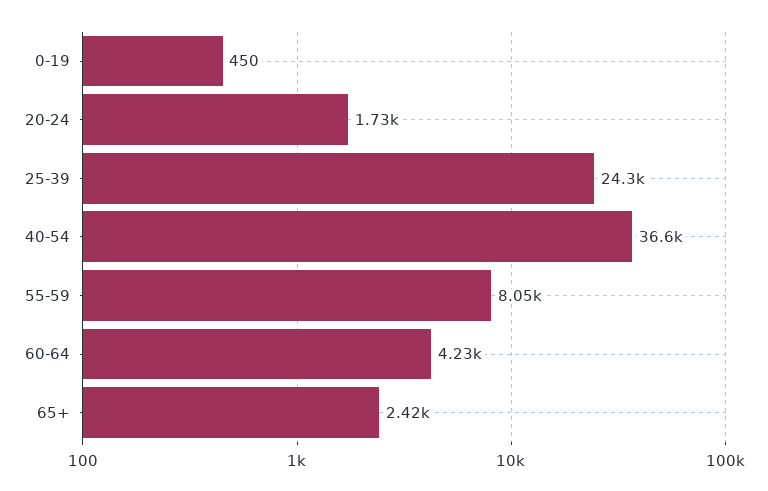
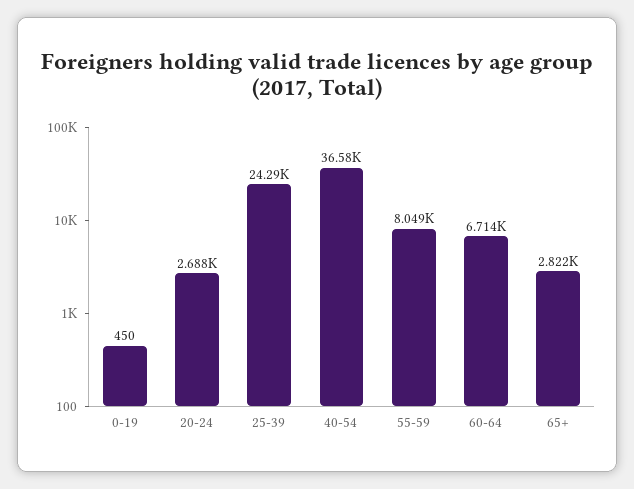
20-24: 1730 -> 2688
60-64: 4230 -> 6714
65+: 2420 -> 2822

